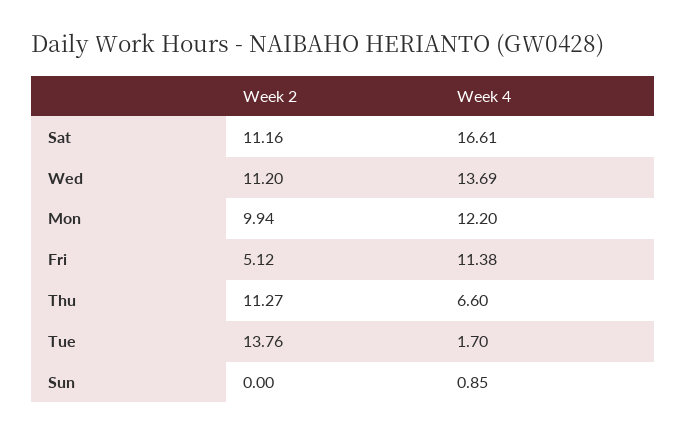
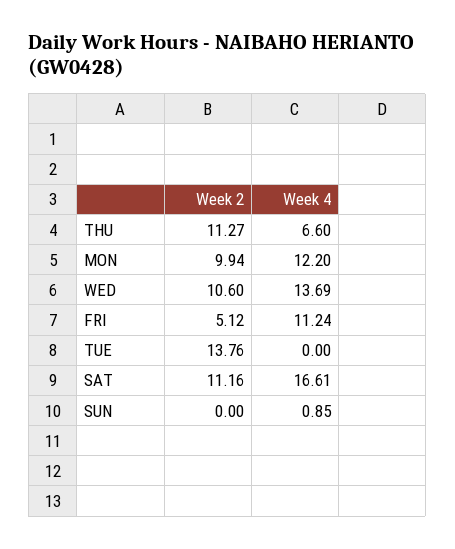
Week 2, Wed: 11.2 -> 10.6
Week 4, Fri: 11.38 -> 11.24
Week 4, Tue: 1.7 -> 0

